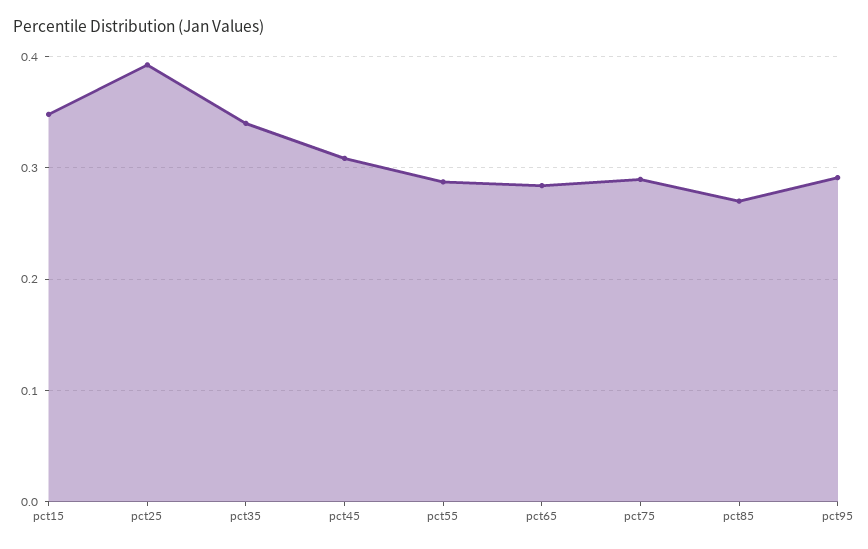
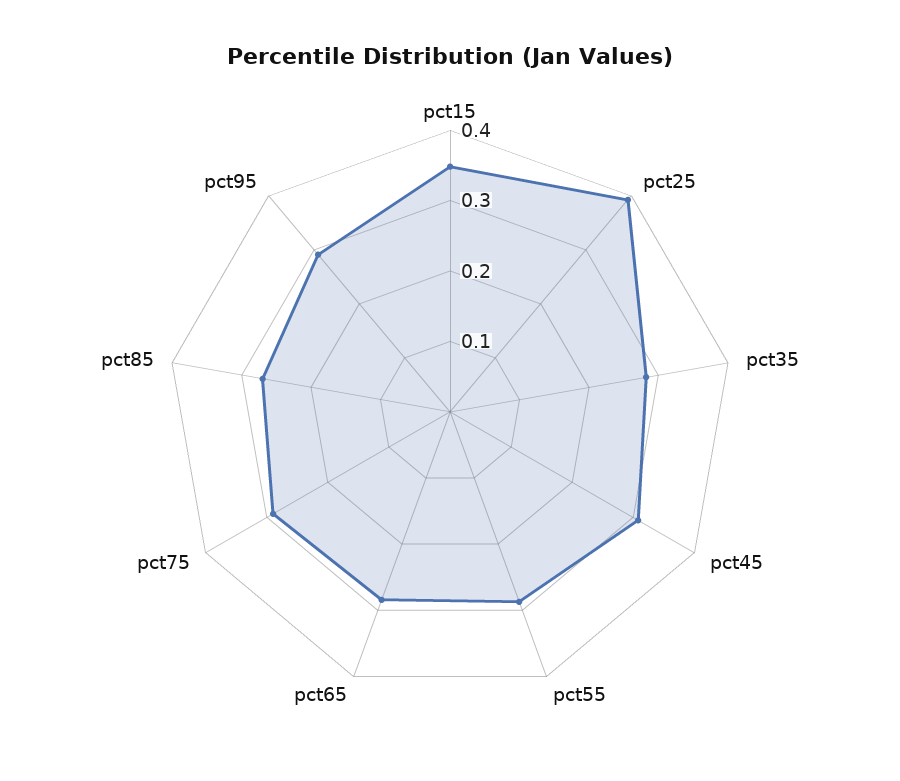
pct35: 0.34 -> 0.28

